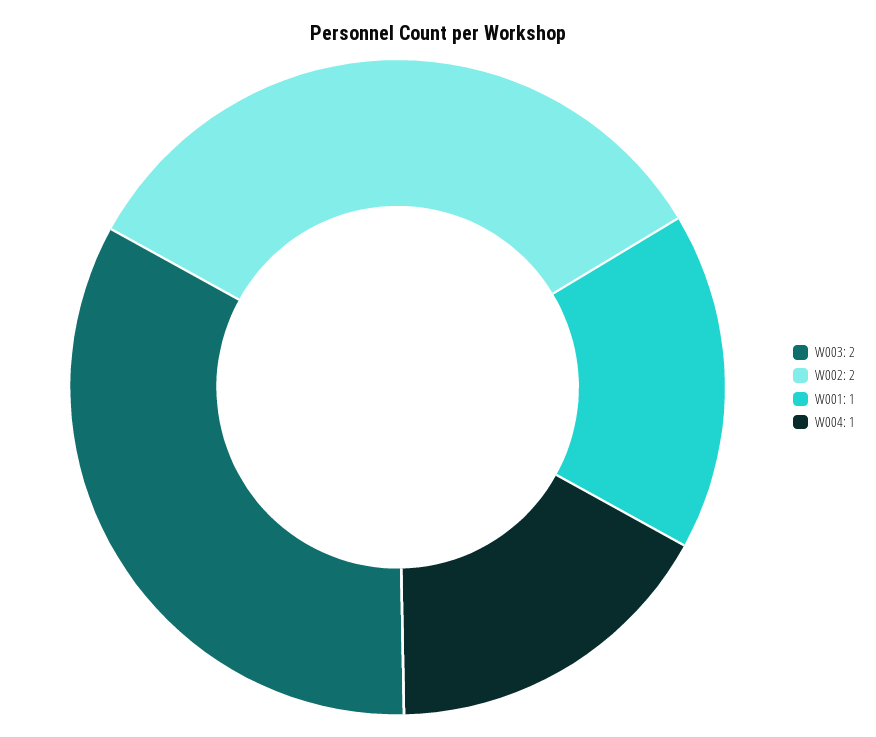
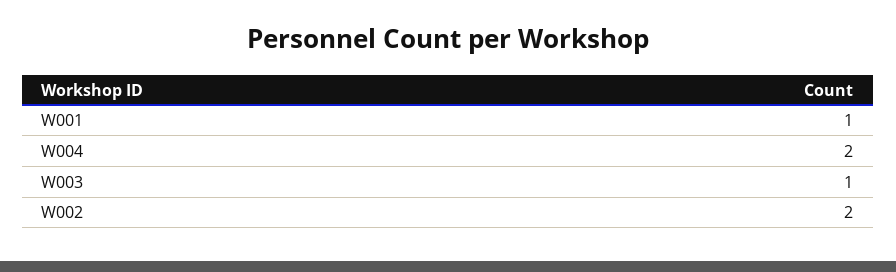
W003: 2 -> 1
W004: 1 -> 2

